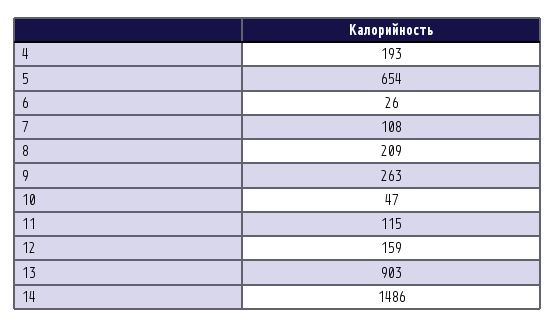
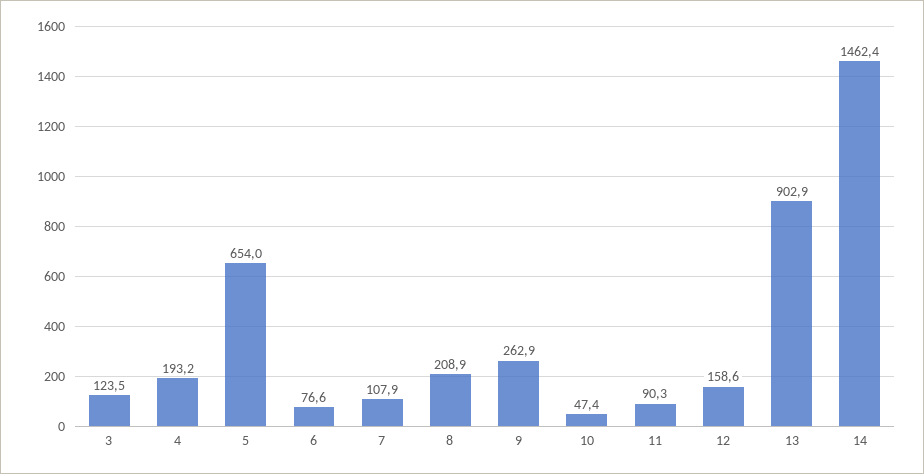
6: 26 -> 76.6
11: 115 -> 90.3
14: 1486 -> 1462.4
3: none -> 123.5

